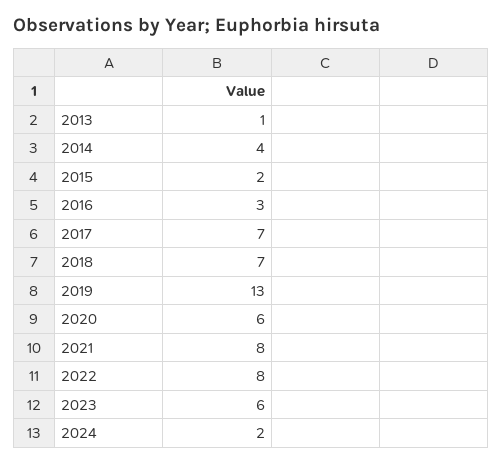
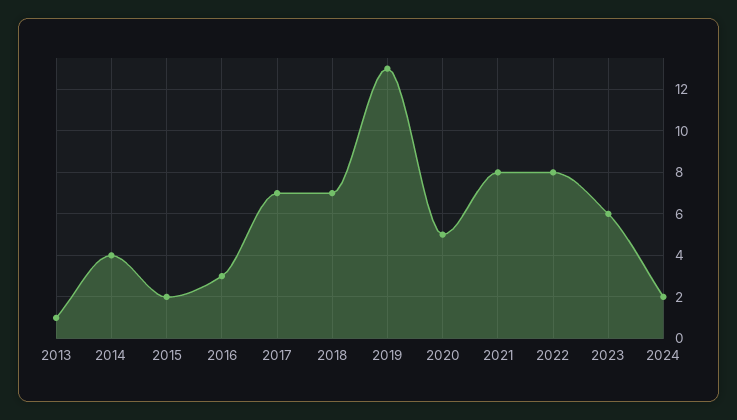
2020: 6 -> 5

